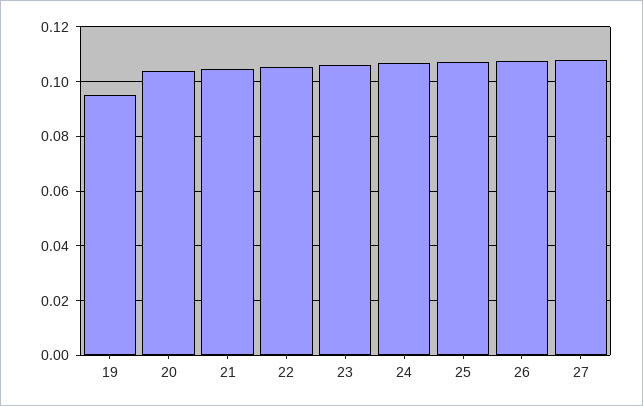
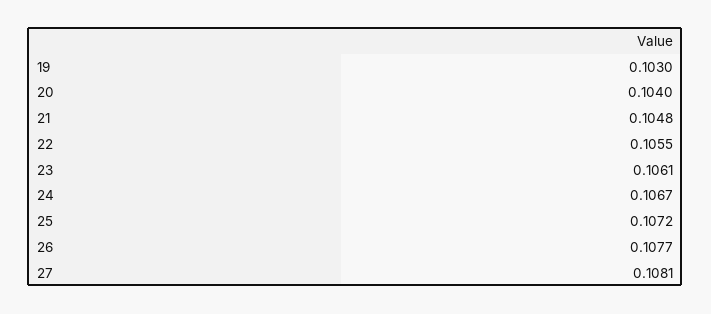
19: 0.095 -> 0.103

